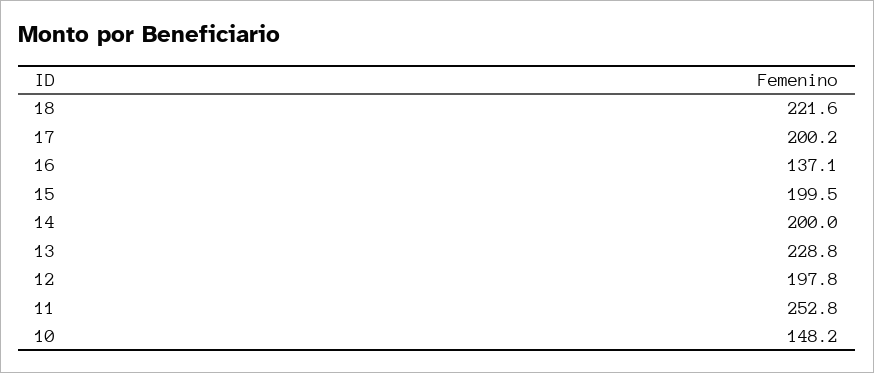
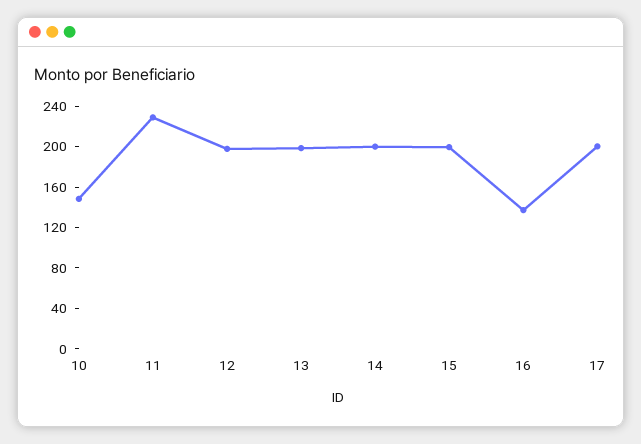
18: 221.6 -> none
13: 228.8 -> 200
11: 252.8 -> 230

